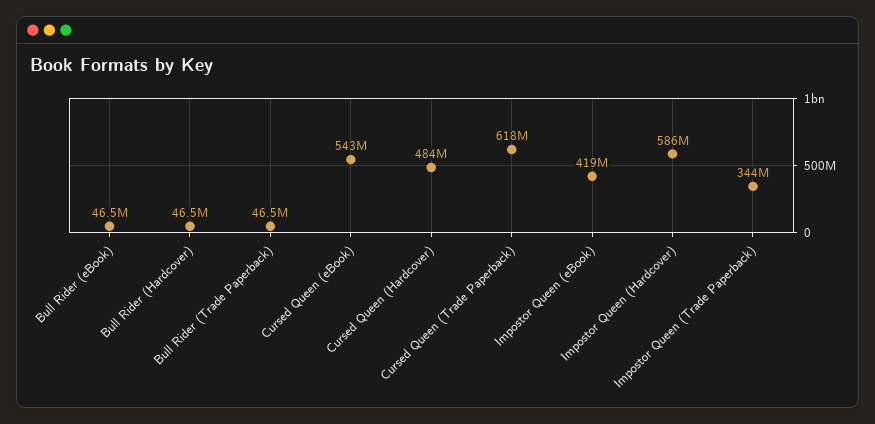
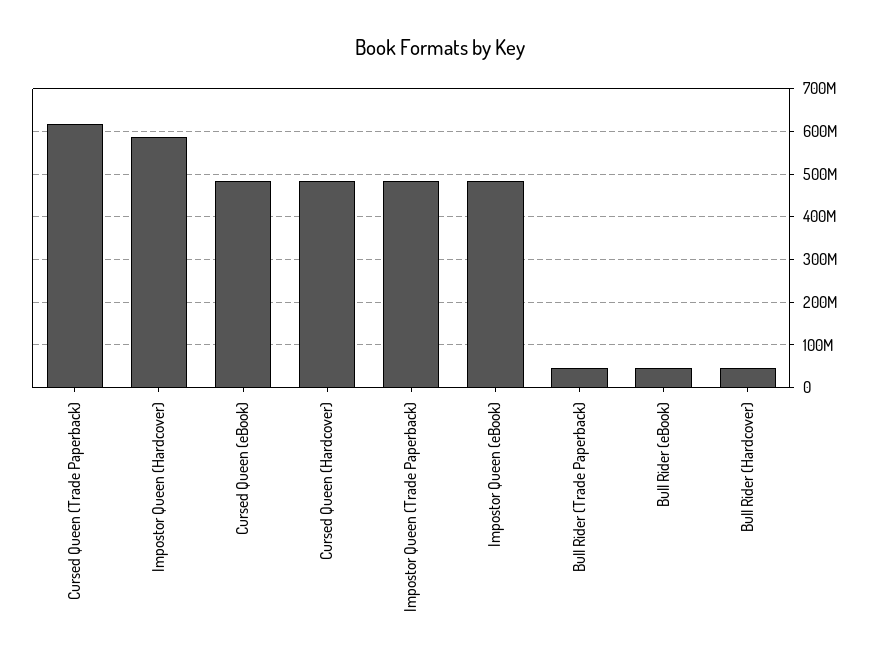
Cursed Queen (eBook): 543000000 -> 480000000
Impostor Queen (eBook): 419000000 -> 480000000
Impostor Queen (Trade Paperback): 344000000 -> 480000000

